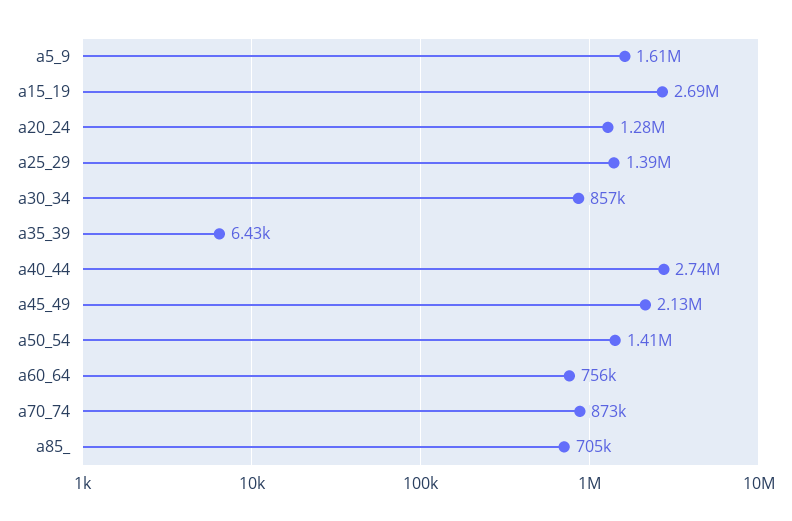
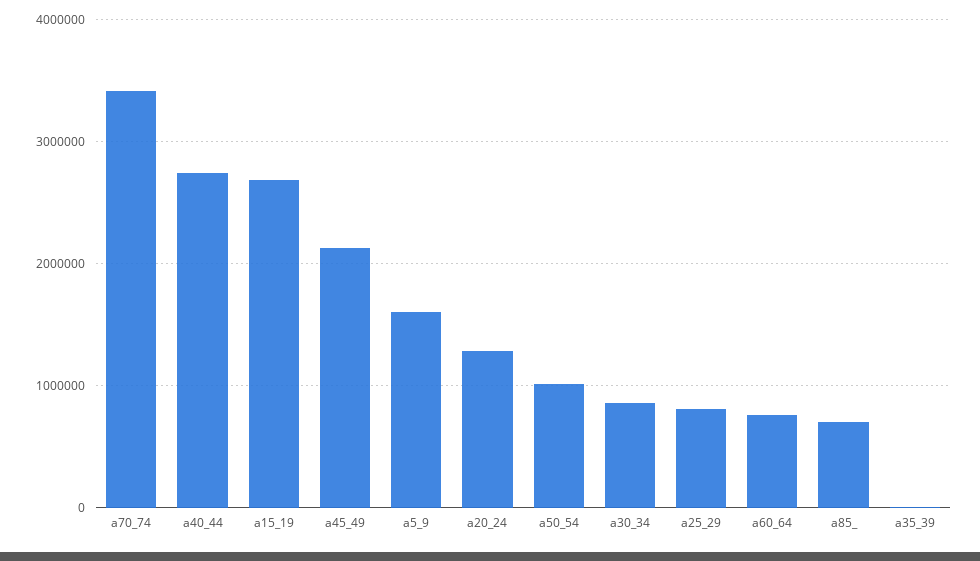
a25_29: 1390000 -> 800000
a50_54: 1410000 -> 1000000
a70_74: 873000 -> 3400000

